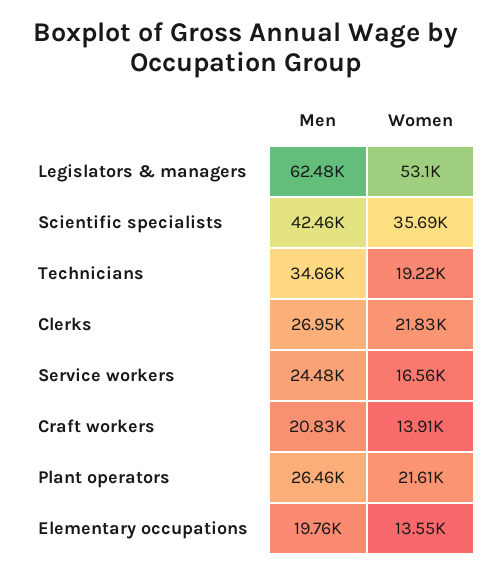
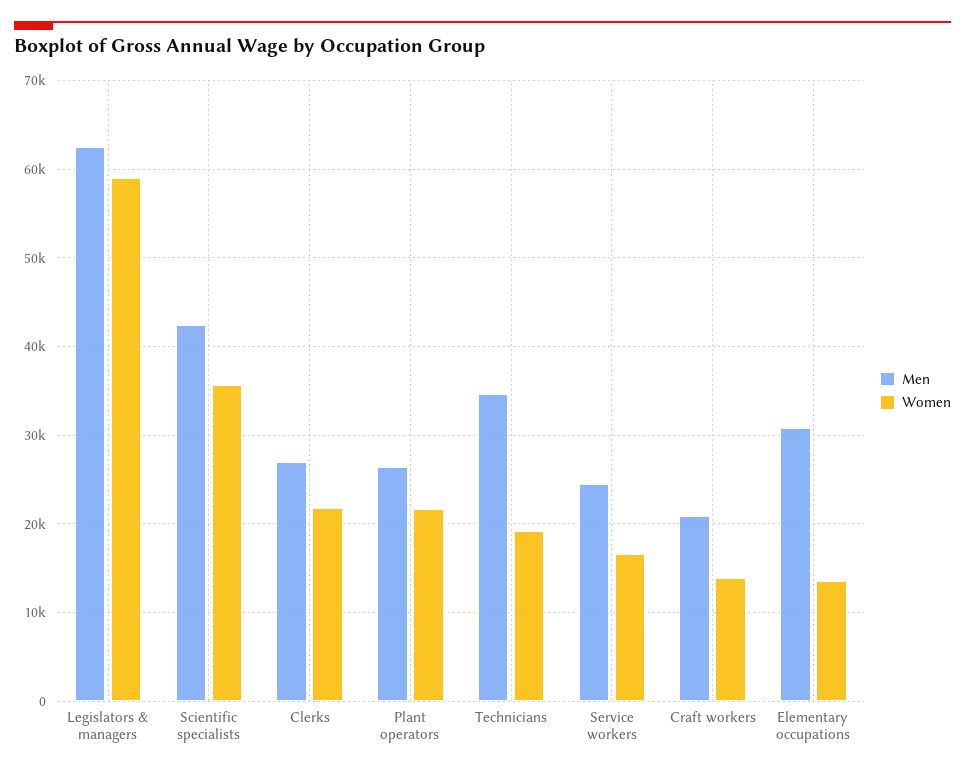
Women, Legislators & managers: 53100 -> 59000
Men, Elementary occupations: 19760 -> 31000

